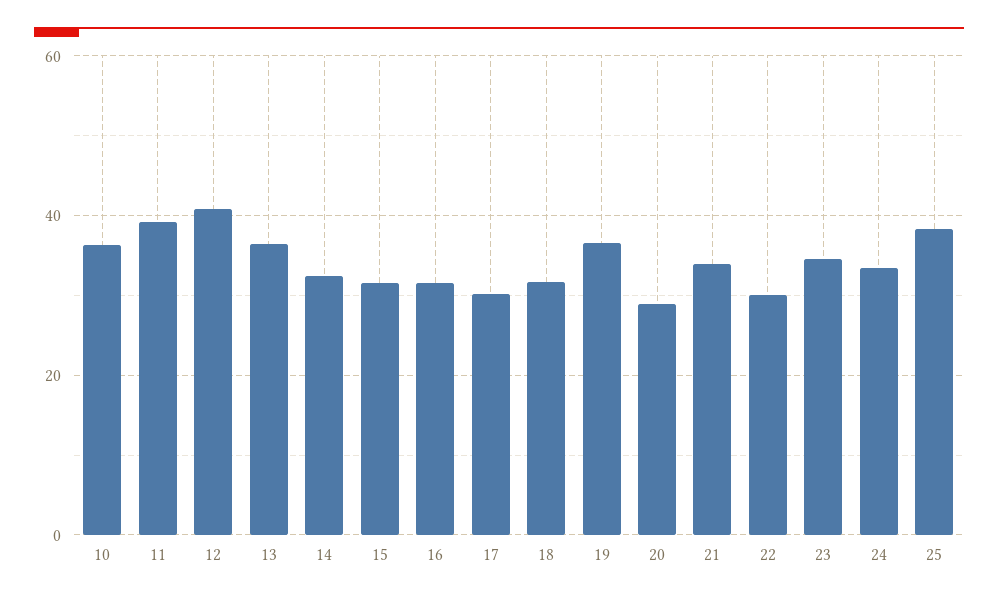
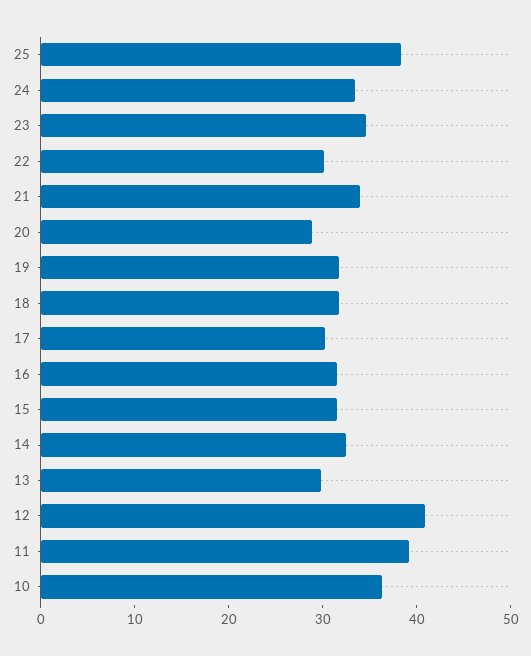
13: 36 -> 30
19: 36 -> 32

